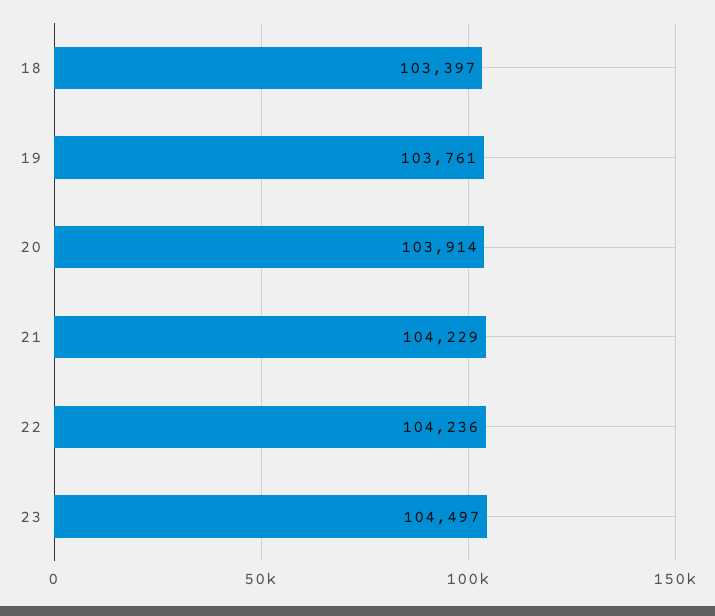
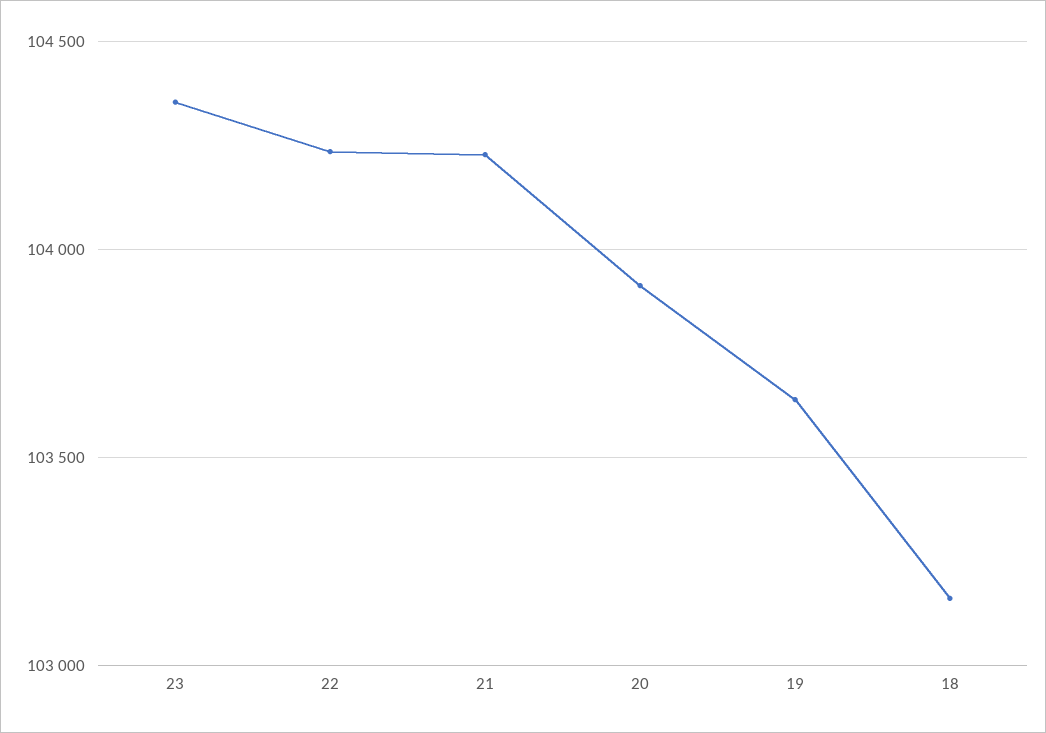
18: 103397 -> 103150
19: 103761 -> 103650
23: 104497 -> 104350

